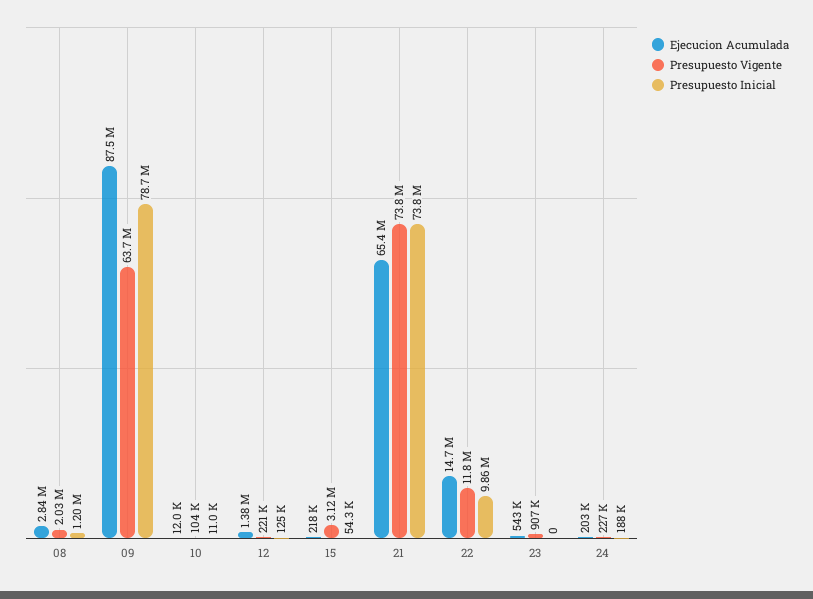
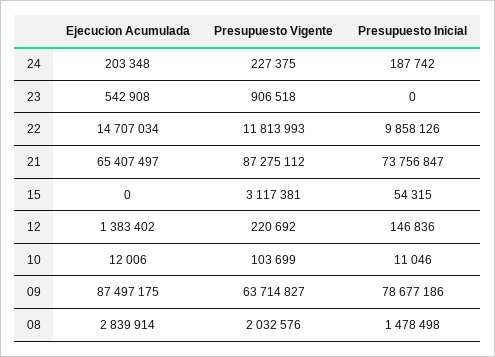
Presupuesto Inicial, 08: 1200000 -> 1478498
Presupuesto Inicial, 12: 125000 -> 146836
Ejecucion Acumulada, 15: 218000 -> 0
Presupuesto Vigente, 21: 73800000 -> 87275112

